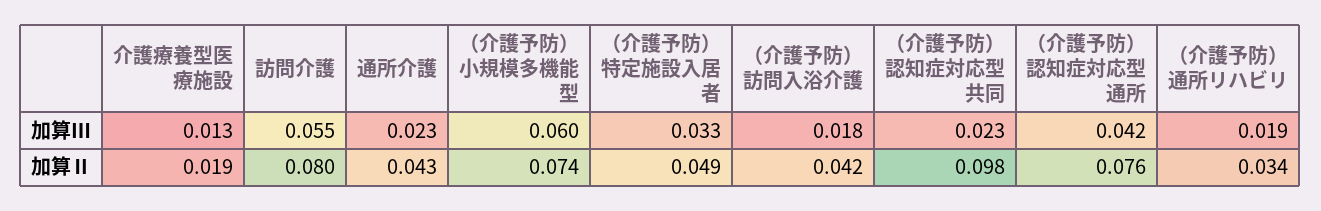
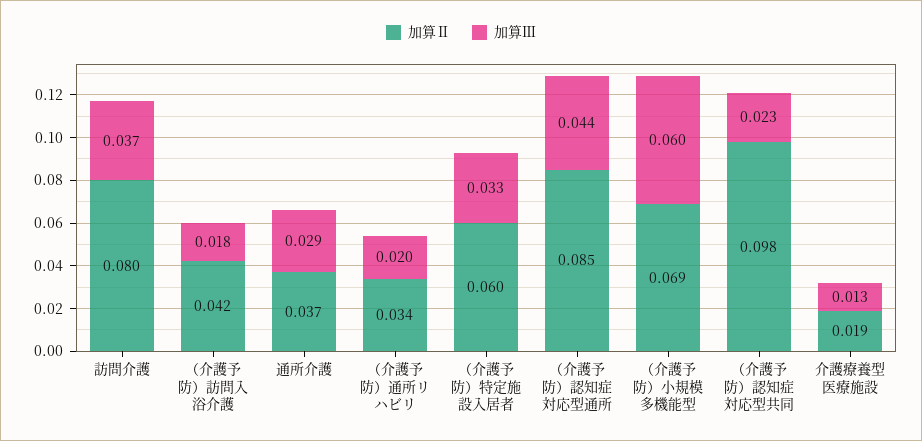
加算Ⅲ, 訪問介護: 0.055 -> 0.037
加算Ⅲ, 通所介護: 0.023 -> 0.029
加算Ⅲ, （介護予防）認知症対応型通所: 0.042 -> 0.044
加算Ⅲ, （介護予防）通所リハビリ: 0.019 -> 0.02
加算Ⅱ, 通所介護: 0.043 -> 0.037
加算Ⅱ, （介護予防）小規模多機能型: 0.074 -> 0.069
加算Ⅱ, （介護予防）特定施設入居者: 0.049 -> 0.06
加算Ⅱ, （介護予防）認知症対応型通所: 0.076 -> 0.085

